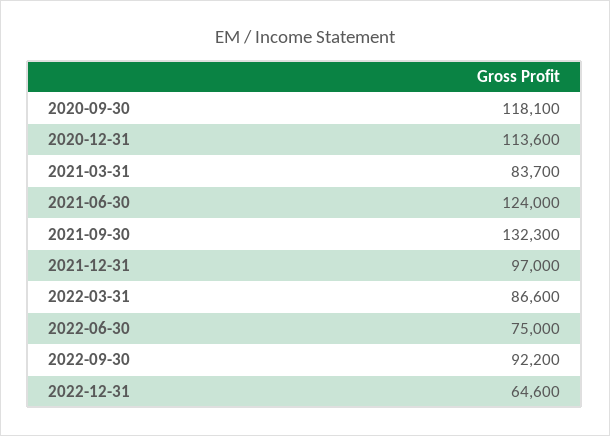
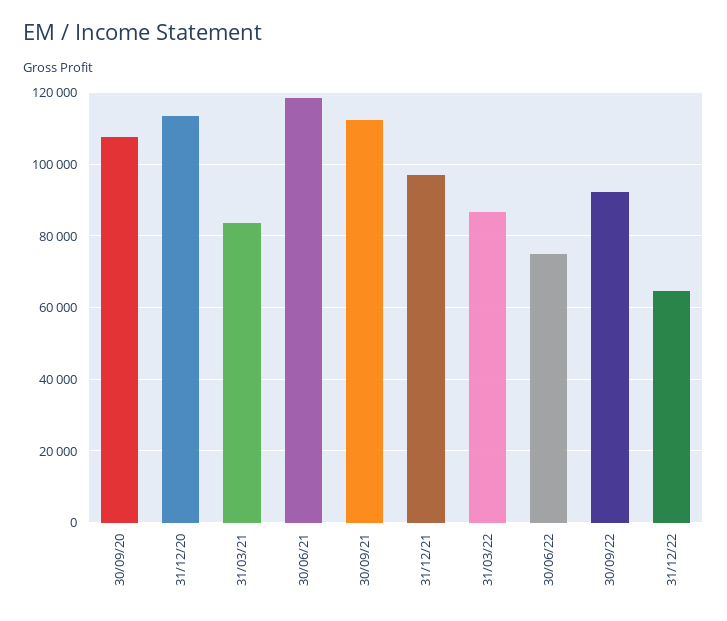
2020-09-30: 118100 -> 108000
2021-06-30: 124000 -> 118000
2021-09-30: 132300 -> 112000

